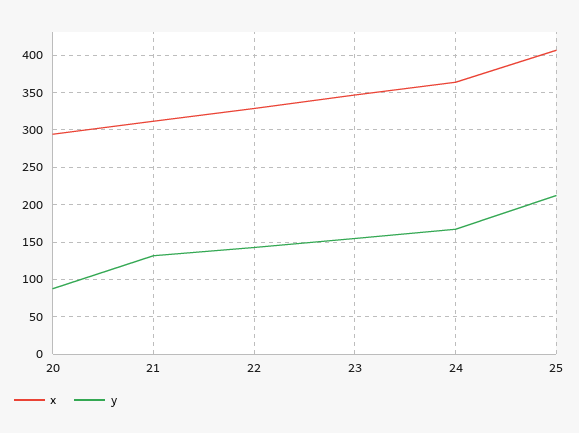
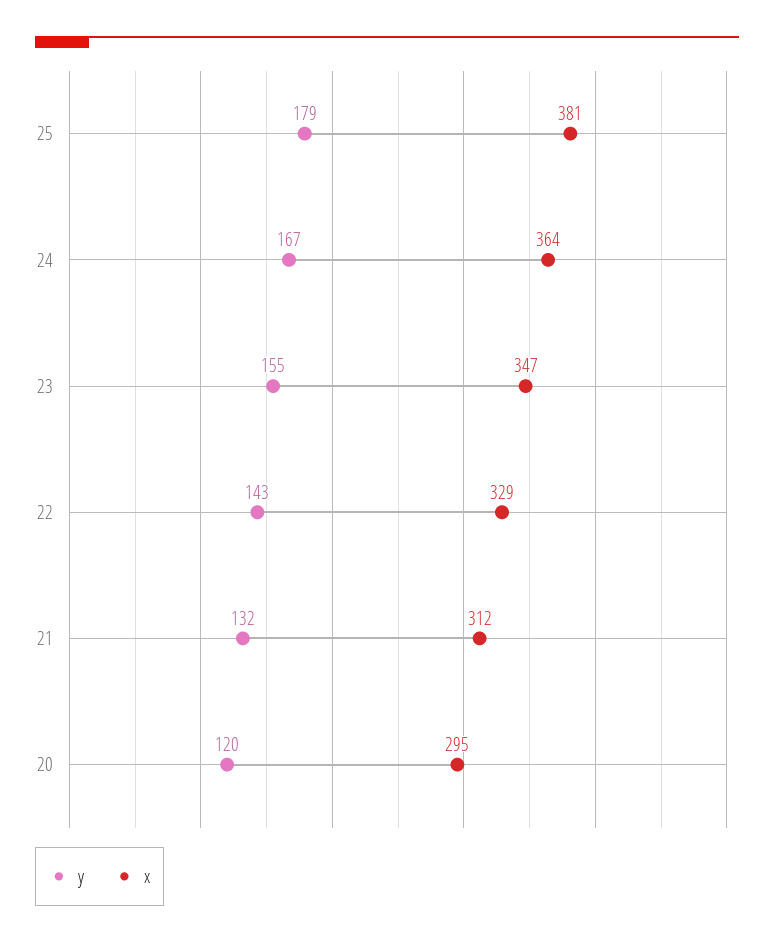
y, 20: 90 -> 120
x, 25: 410 -> 381
y, 25: 210 -> 179

